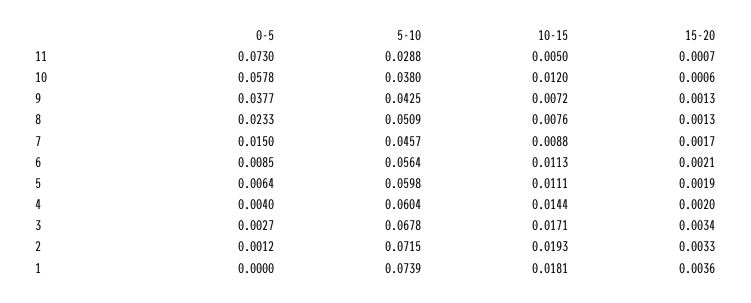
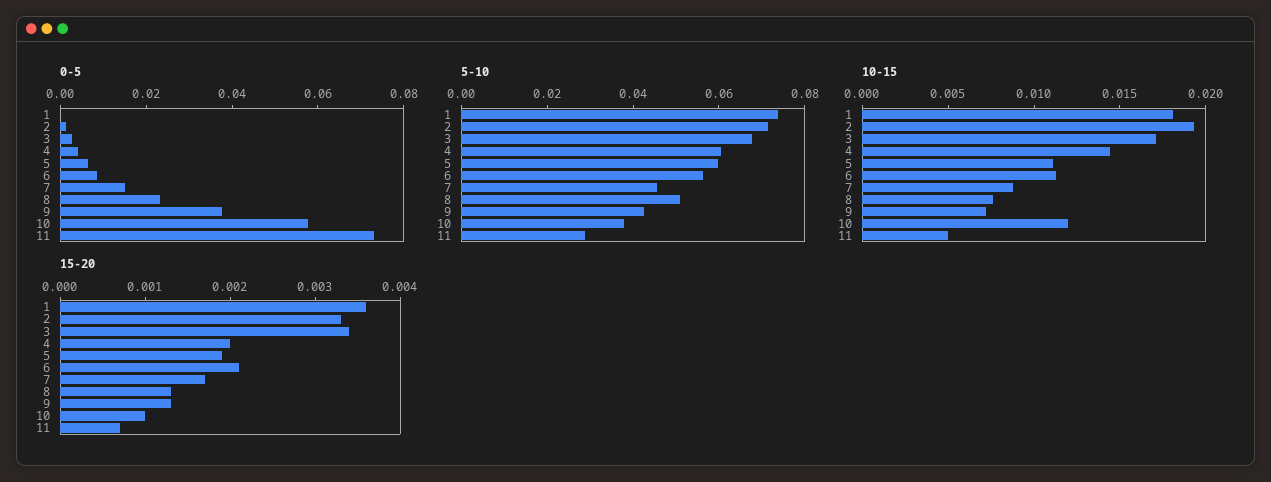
15-20, 10: 0.0006 -> 0.001

